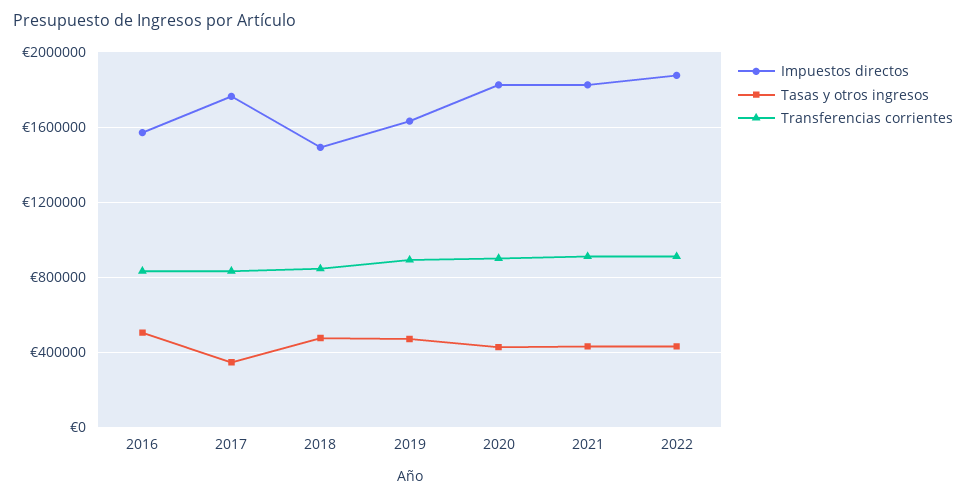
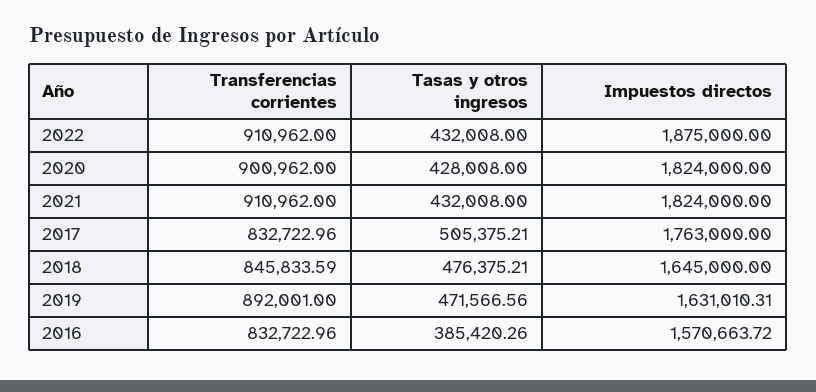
Tasas y otros ingresos, 2016: 500000 -> 385420.26
Tasas y otros ingresos, 2017: 350000 -> 505375.21
Impuestos directos, 2018: 1500000 -> 1645000

